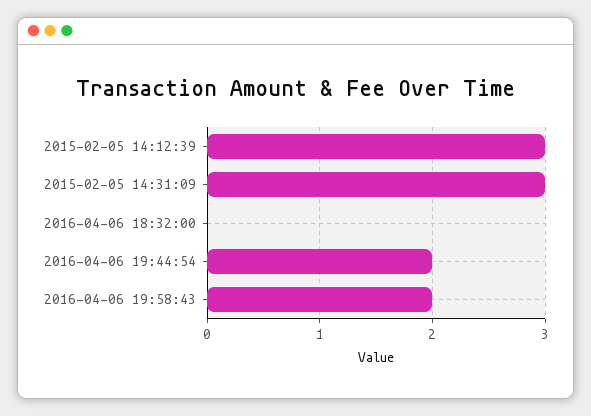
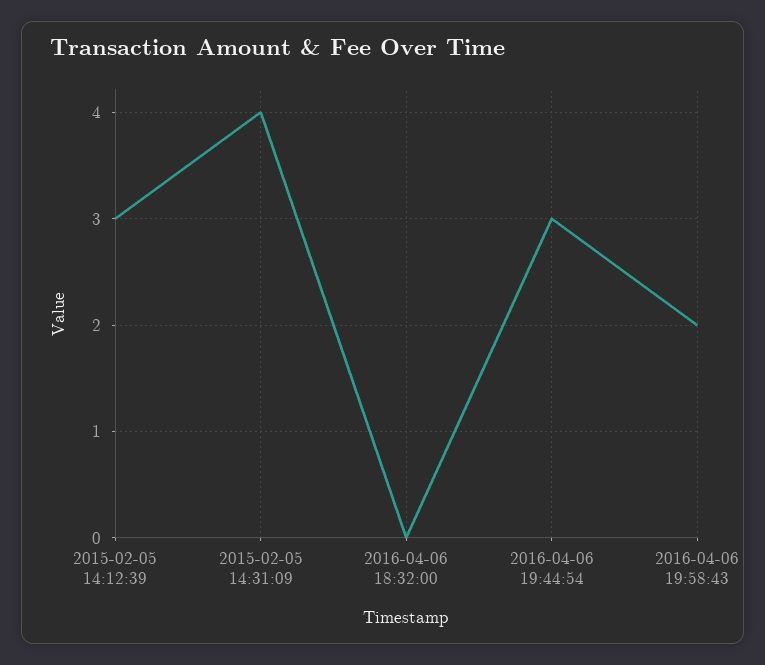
2015-02-05 14:31:09: 3 -> 4
2016-04-06 19:44:54: 2 -> 3

